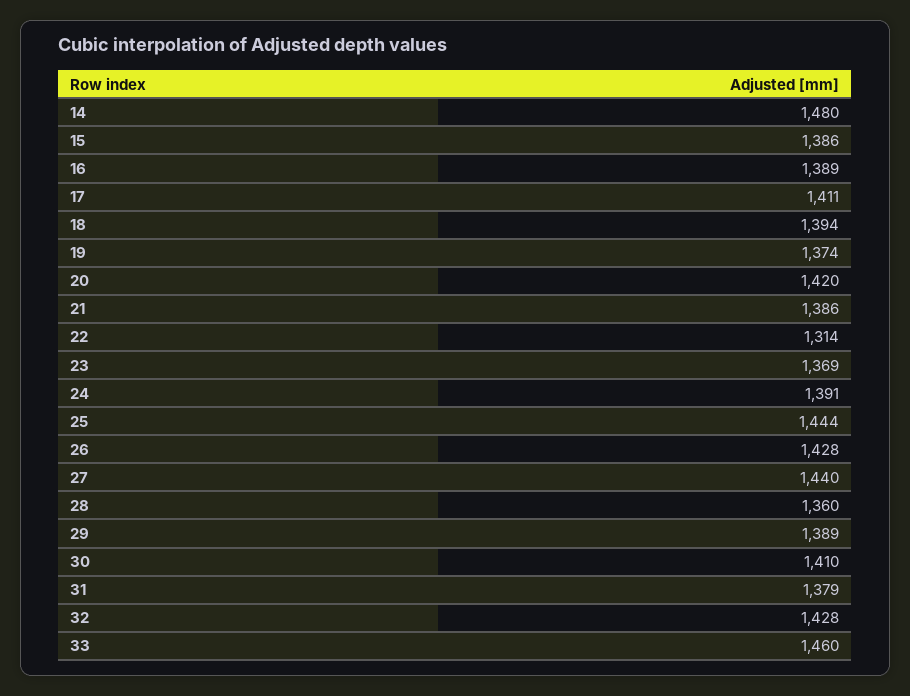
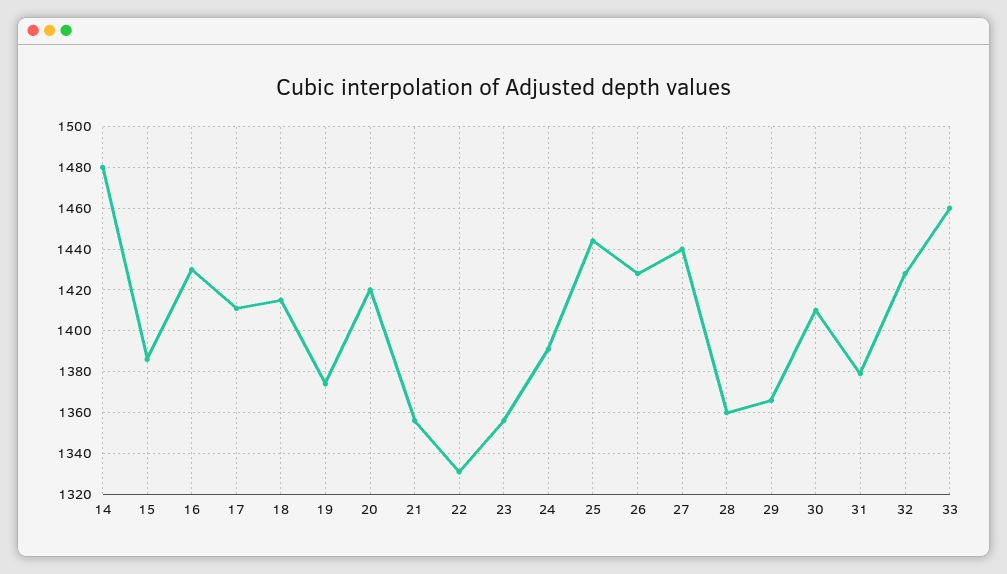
16: 1389 -> 1430
18: 1394 -> 1415
21: 1386 -> 1355
22: 1314 -> 1330
23: 1369 -> 1355
29: 1389 -> 1365

